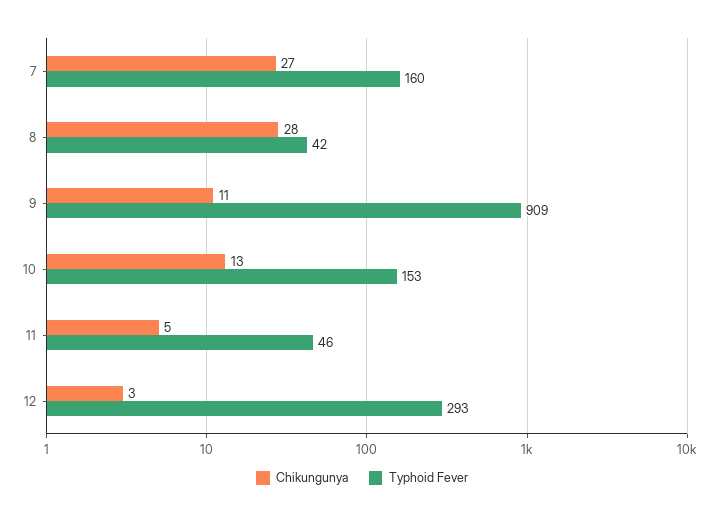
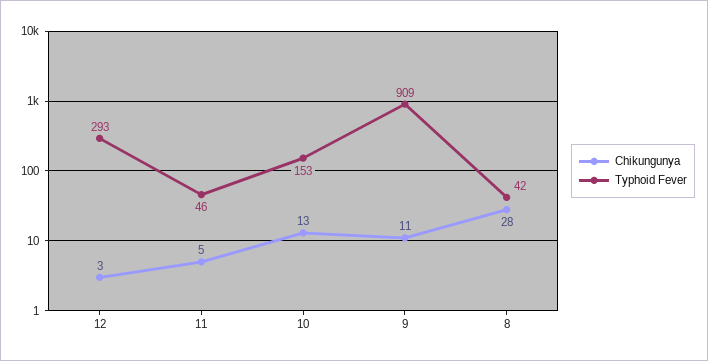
Chikungunya, 7: 27 -> none
Typhoid Fever, 7: 160 -> none

